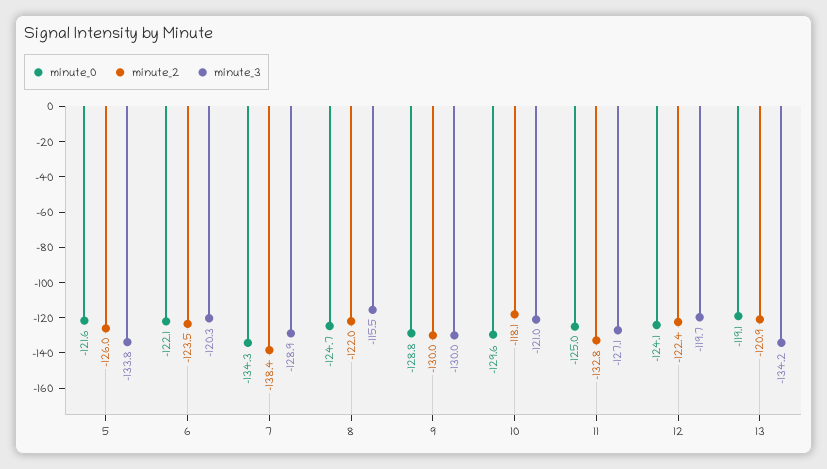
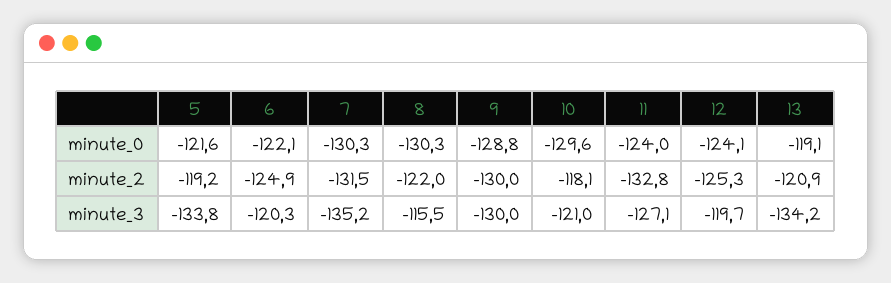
minute_2, 5: -126 -> -119.2
minute_2, 6: -123.5 -> -124.9
minute_0, 7: -134.3 -> -130.3
minute_2, 7: -138.4 -> -131.5
minute_3, 7: -128.9 -> -135.2
minute_0, 8: -124.7 -> -130.3
minute_0, 11: -125 -> -124
minute_2, 12: -122.4 -> -125.3

